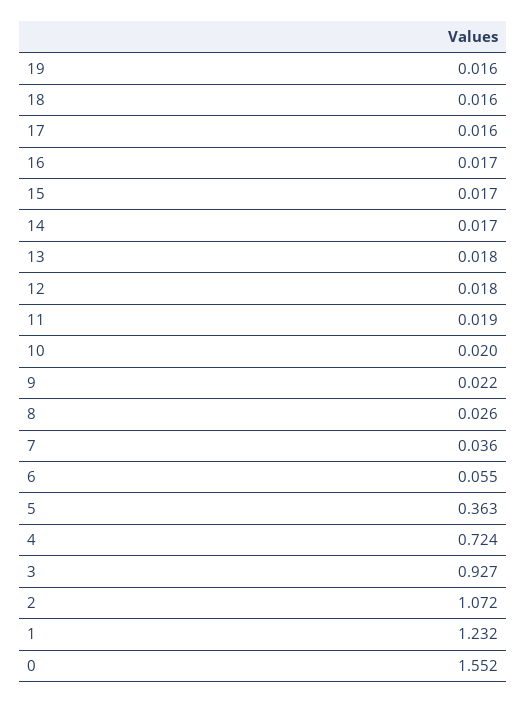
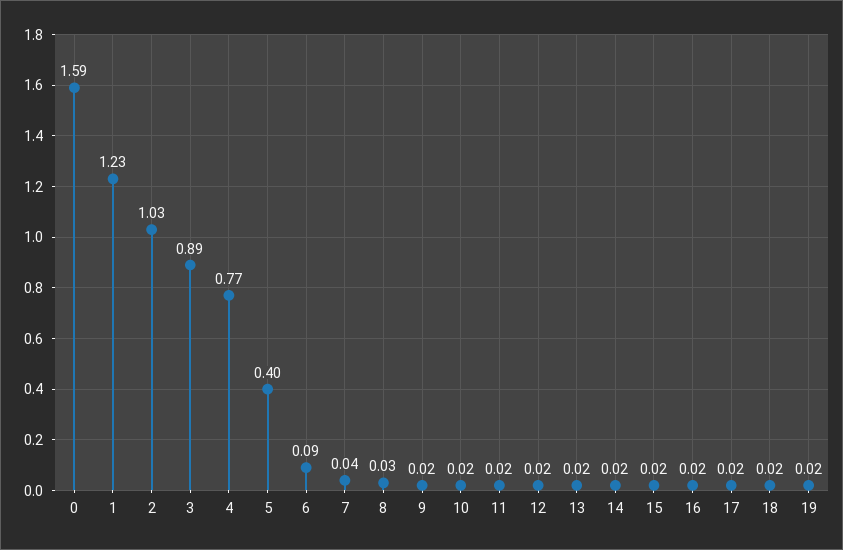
6: 0.055 -> 0.09
5: 0.363 -> 0.4
4: 0.724 -> 0.77
3: 0.927 -> 0.89
2: 1.072 -> 1.03
0: 1.552 -> 1.59

